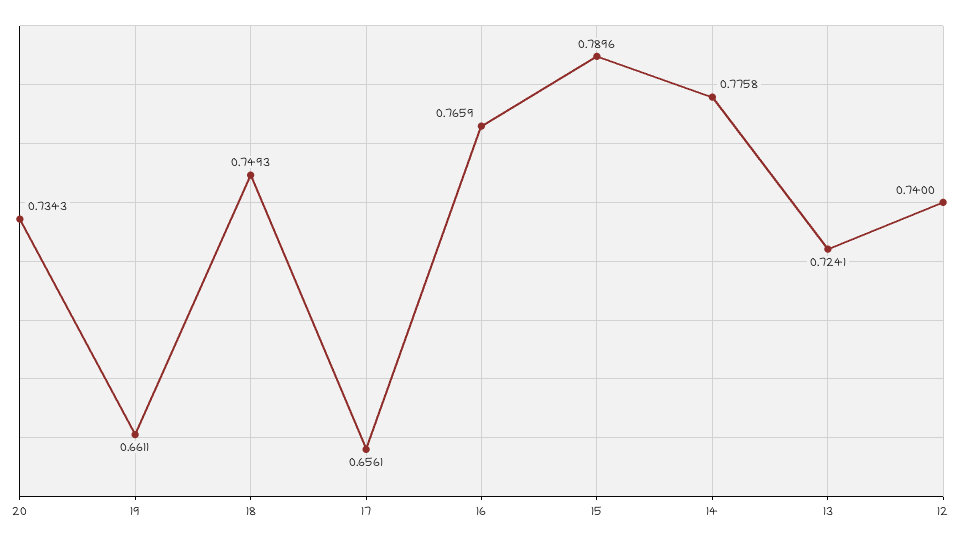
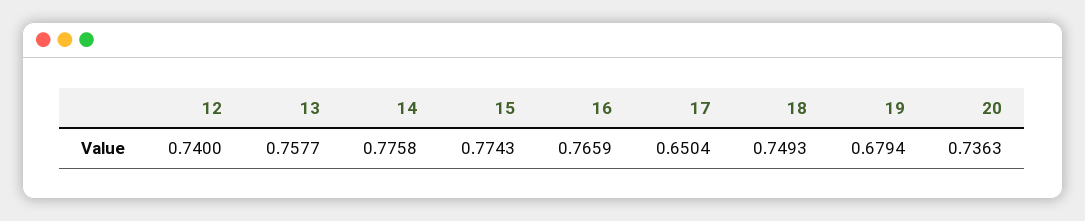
20: 0.7343 -> 0.7363
19: 0.6611 -> 0.6794
17: 0.6561 -> 0.6504
15: 0.7896 -> 0.7743
13: 0.7241 -> 0.7577

